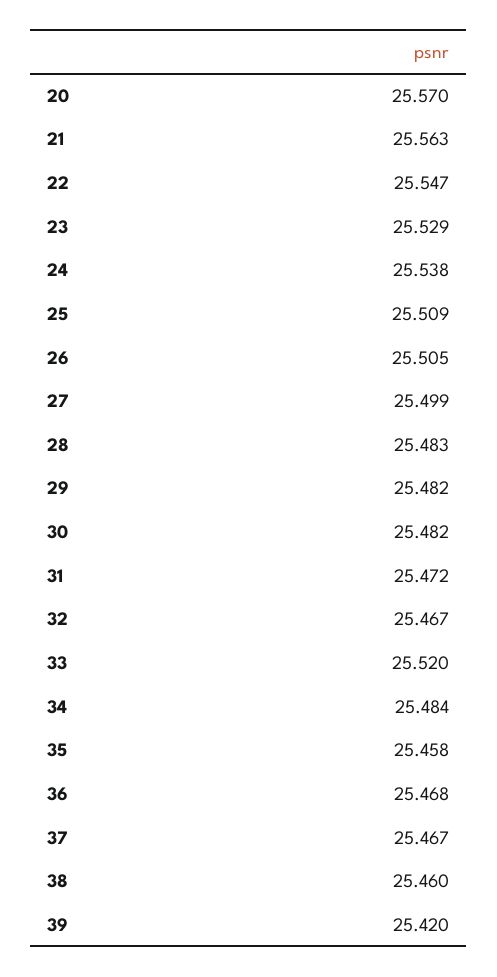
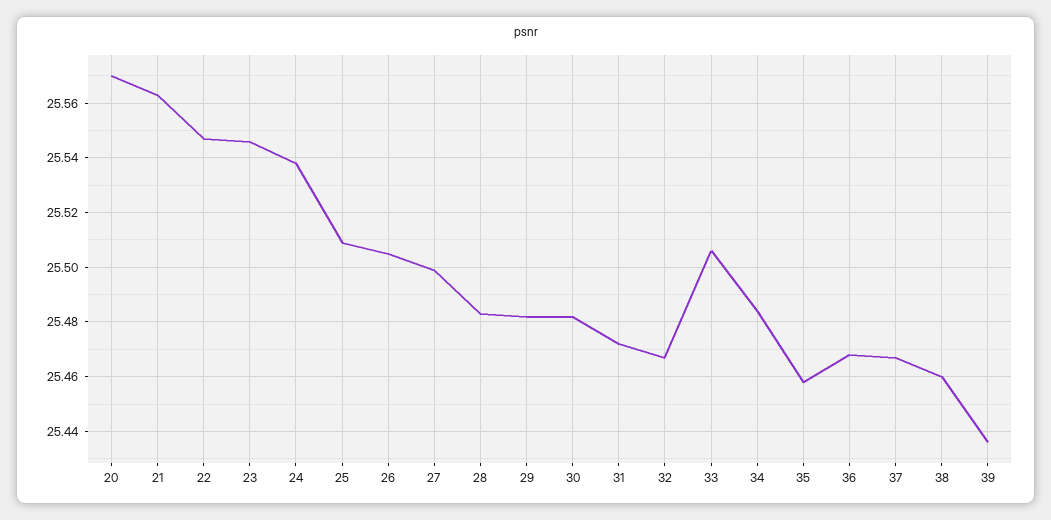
23: 25.529 -> 25.545
33: 25.52 -> 25.505
39: 25.42 -> 25.435

